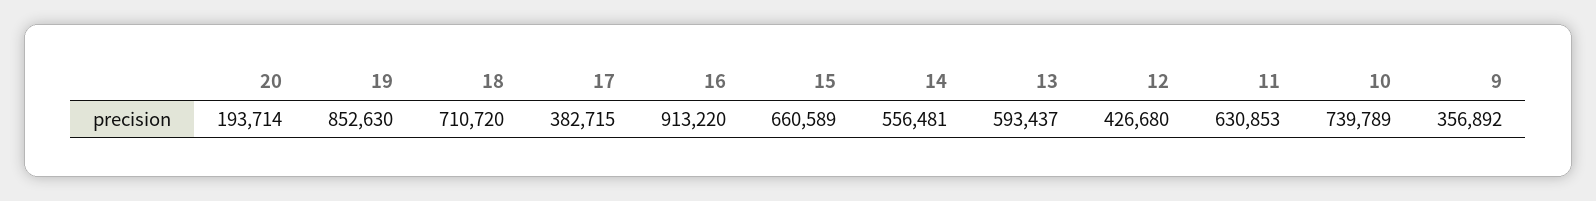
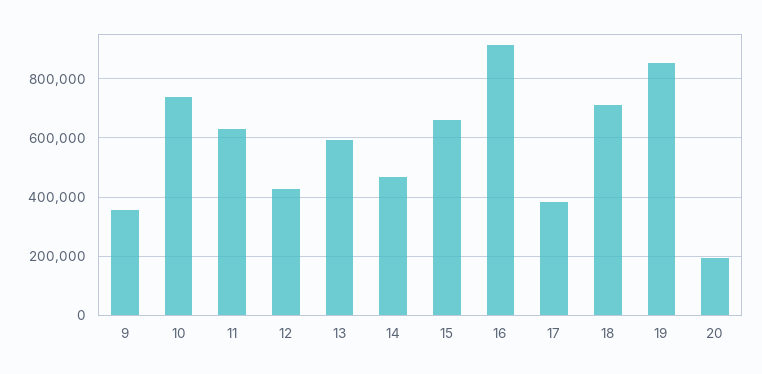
14: 556481 -> 475000

